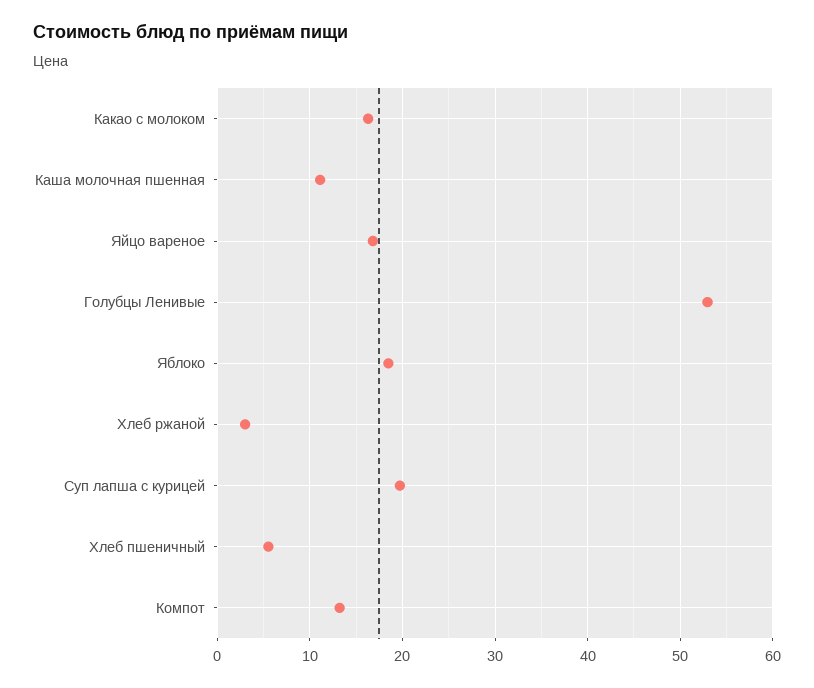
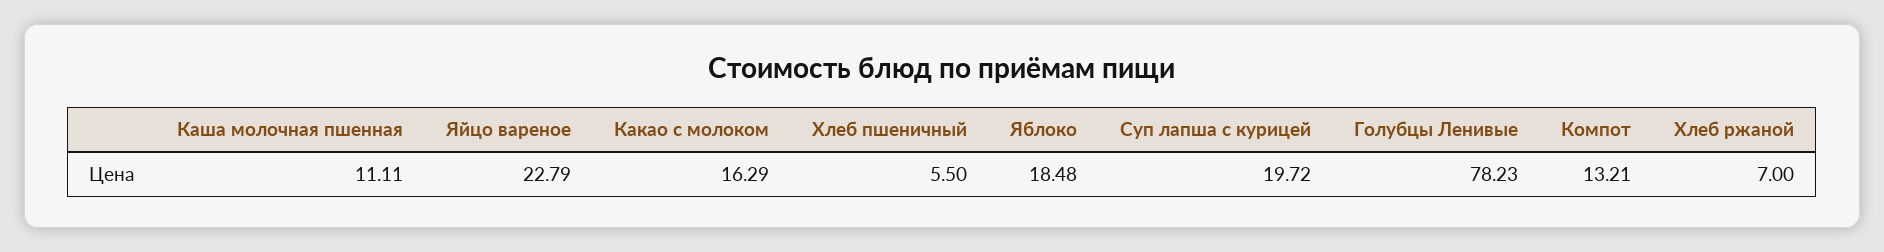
Яйцо вареное: 17 -> 22.79
Голубцы Ленивые: 53 -> 78.23
Хлеб ржаной: 3 -> 7

